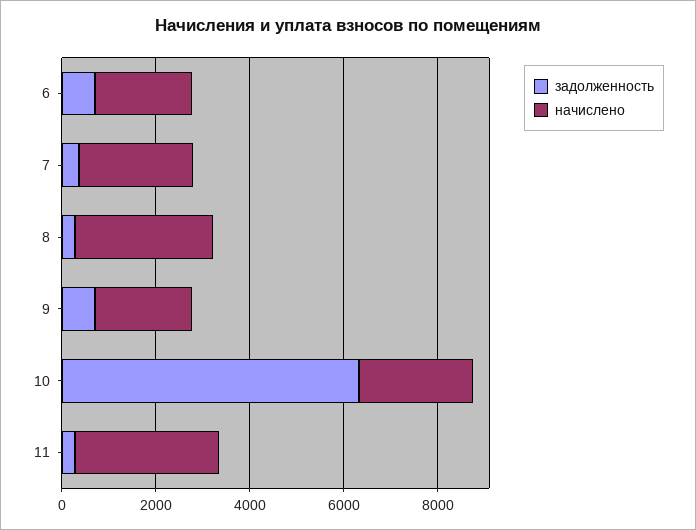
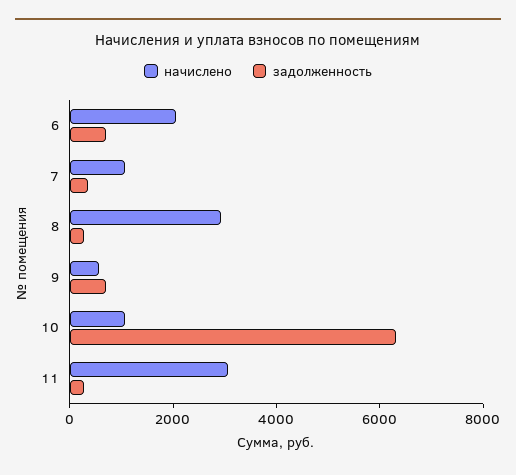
начислено, 7: 2500 -> 1000
начислено, 9: 2000 -> 500
начислено, 10: 2500 -> 1000

